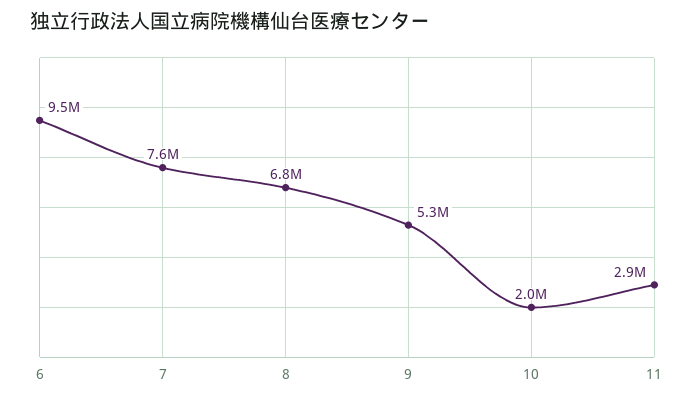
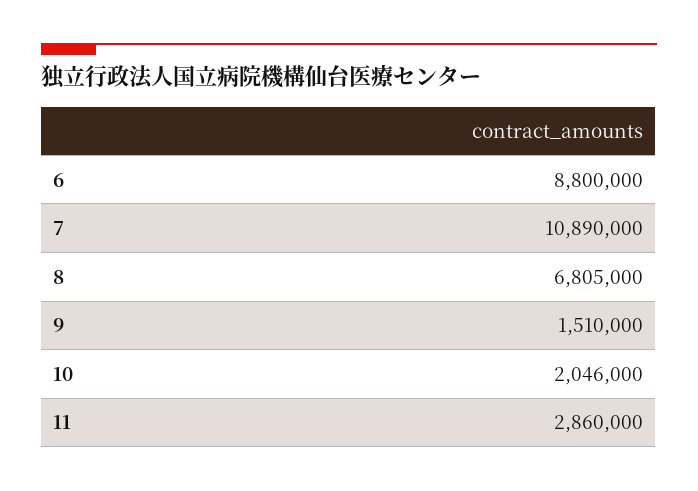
6: 9500000 -> 8800000
7: 7600000 -> 10890000
9: 5300000 -> 1510000

